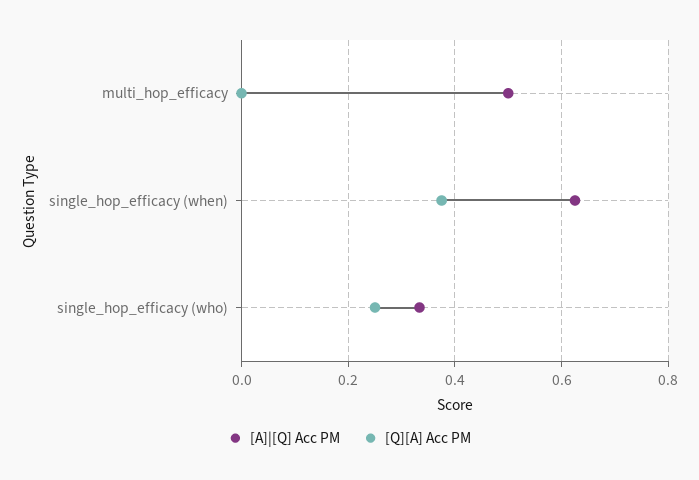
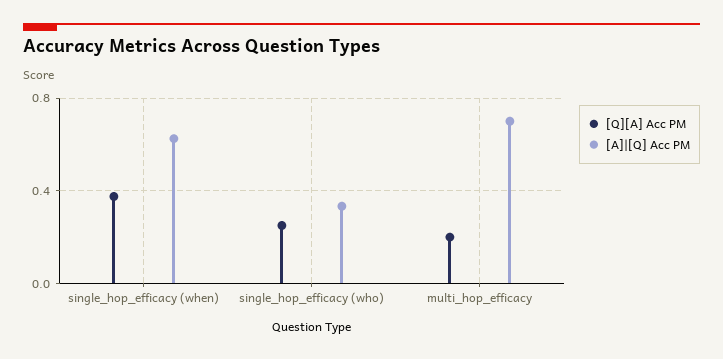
[A]|[Q] Acc PM, multi_hop_efficacy: 0.5 -> 0.7
[Q][A] Acc PM, multi_hop_efficacy: 0 -> 0.2

